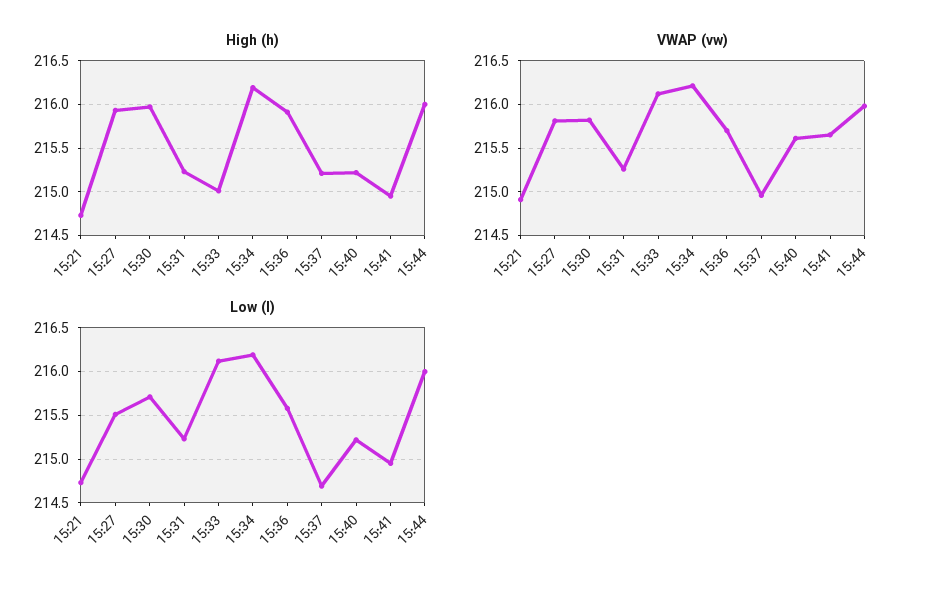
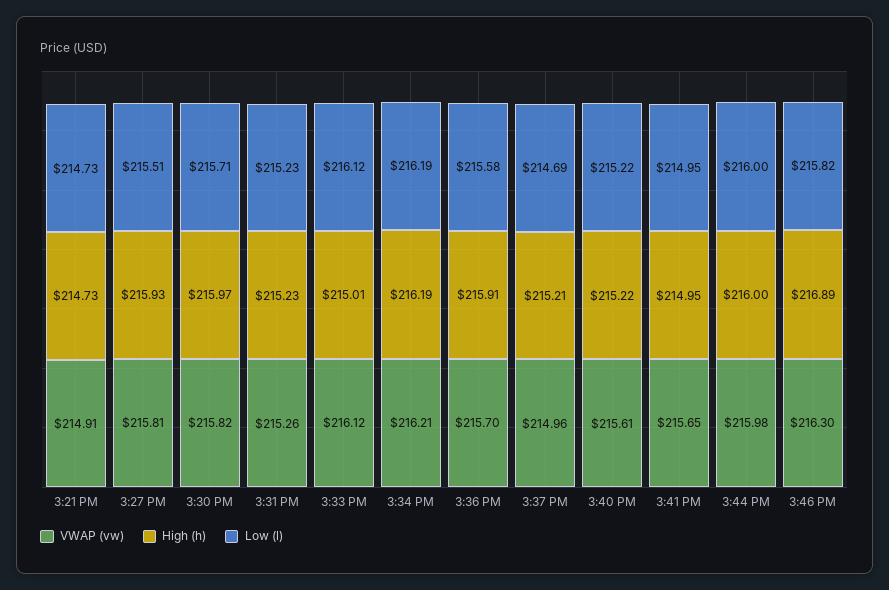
VWAP (vw), 3:46 PM: none -> 216.3
High (h), 3:46 PM: none -> 216.89
Low (l), 3:46 PM: none -> 215.82

